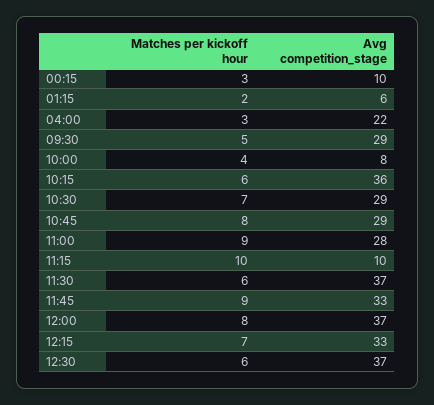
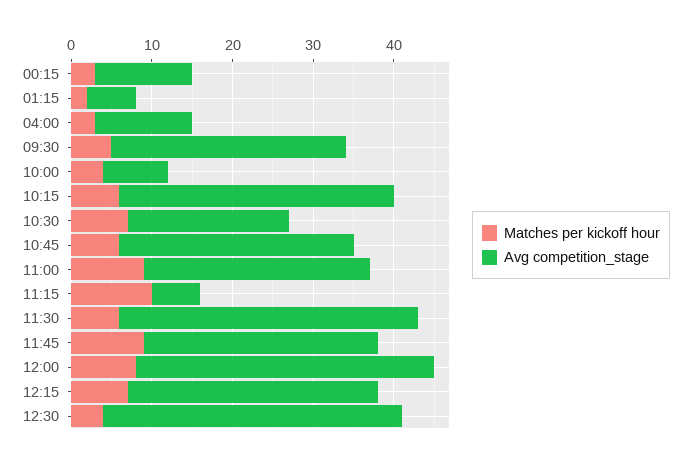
Avg competition_stage, 00:15: 10 -> 12
Avg competition_stage, 04:00: 22 -> 12
Avg competition_stage, 10:15: 36 -> 34
Avg competition_stage, 10:30: 29 -> 20
Matches per kickoff hour, 10:45: 8 -> 6
Avg competition_stage, 11:15: 10 -> 6
Avg competition_stage, 11:45: 33 -> 29
Avg competition_stage, 12:15: 33 -> 31
Matches per kickoff hour, 12:30: 6 -> 4

